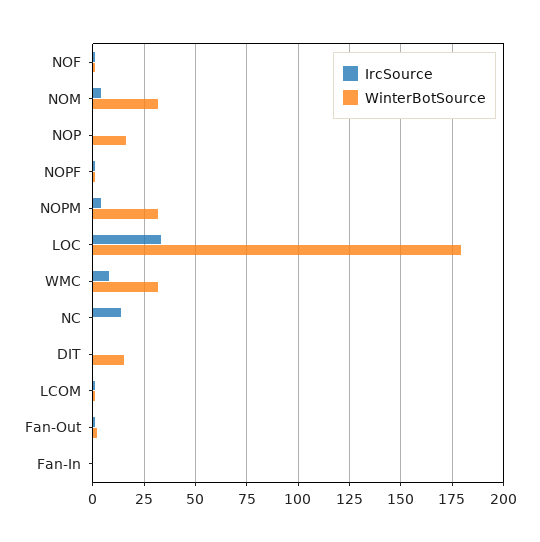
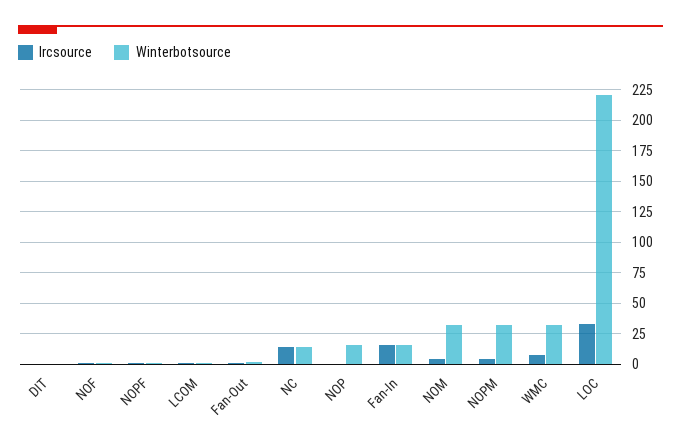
WinterBotSource, LOC: 180 -> 220
WinterBotSource, NC: 0 -> 15
WinterBotSource, DIT: 15 -> 0
IrcSource, Fan-In: 0 -> 15
WinterBotSource, Fan-In: 0 -> 15

